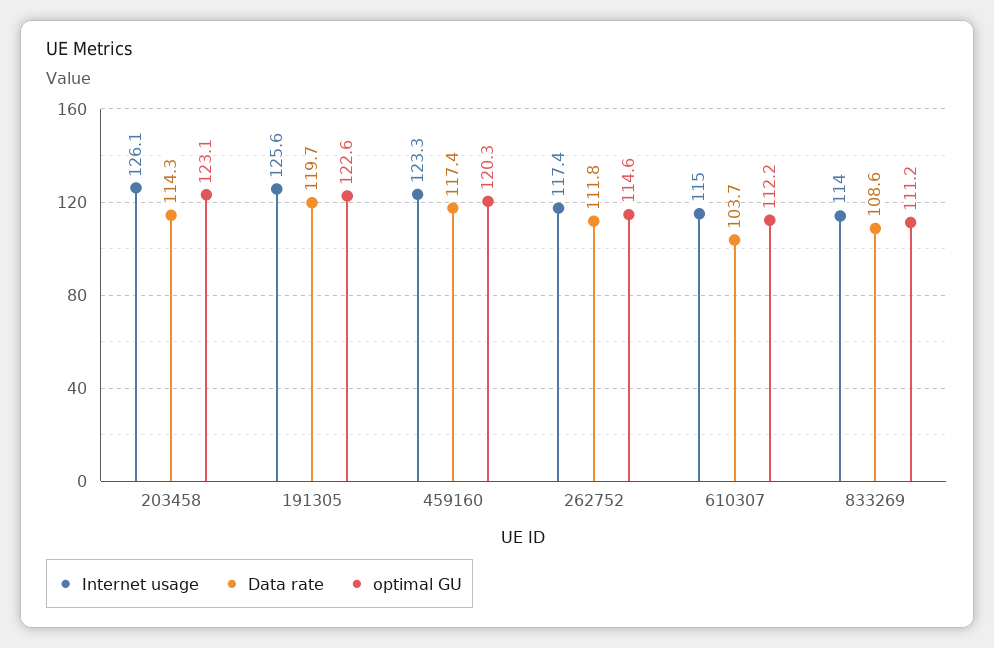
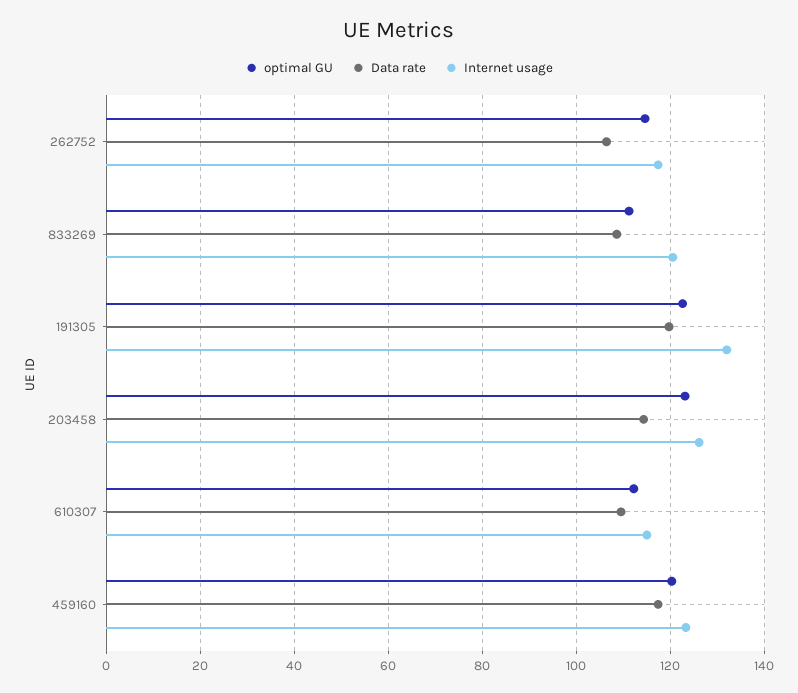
Internet usage, 191305: 125.6 -> 132
Data rate, 262752: 111.8 -> 106
Data rate, 610307: 103.7 -> 110
Internet usage, 833269: 114 -> 120

